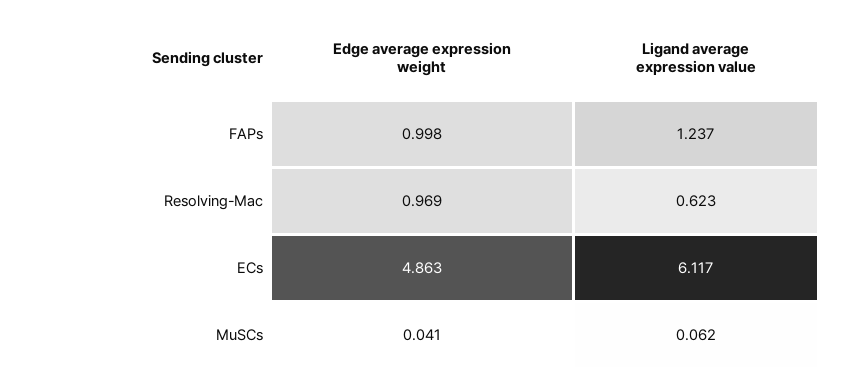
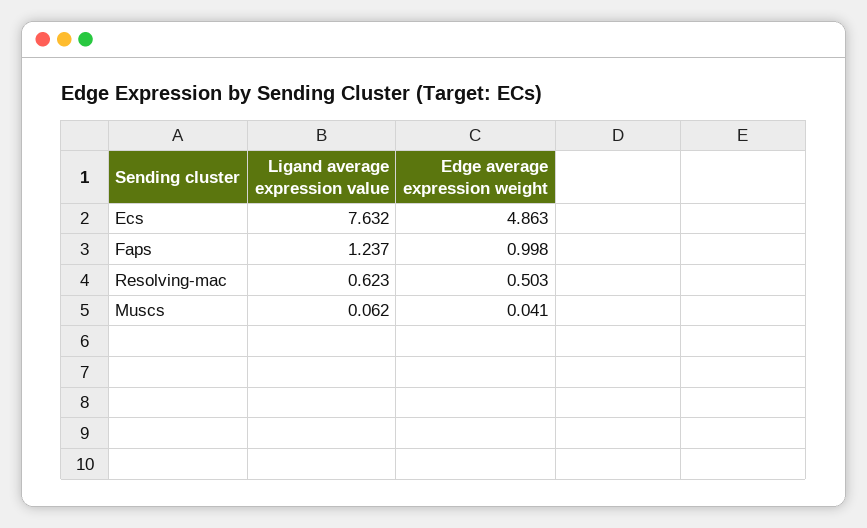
Edge average expression weight, Resolving-Mac: 0.969 -> 0.503
Ligand average expression value, ECs: 6.117 -> 7.632

